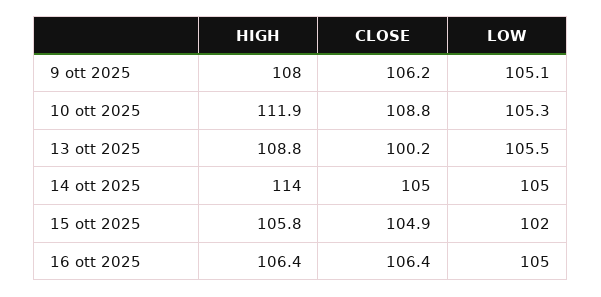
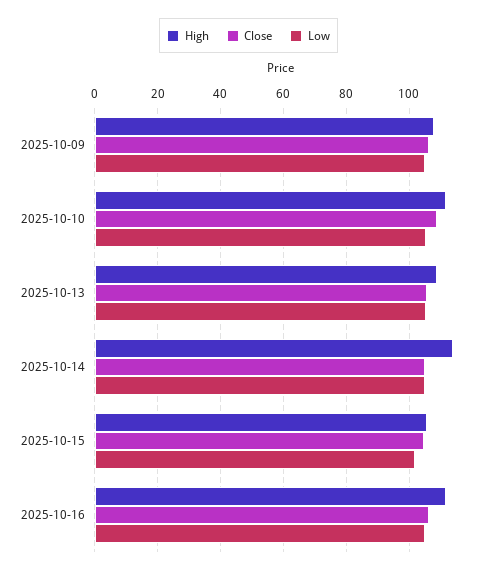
CLOSE, 13 ott 2025: 100.2 -> 106
HIGH, 16 ott 2025: 106.4 -> 112

